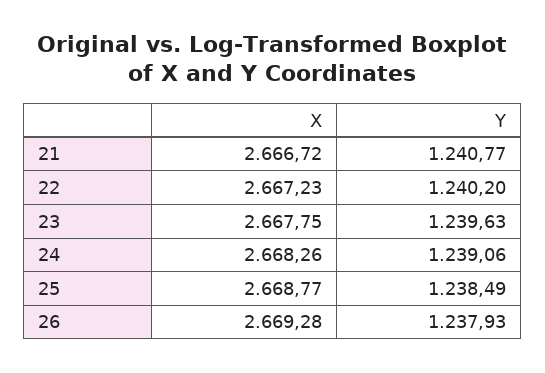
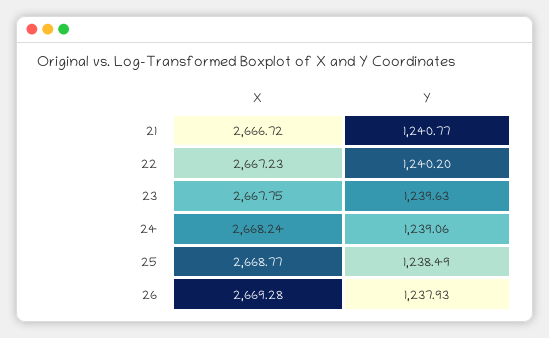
X, 24: 2668.26 -> 2668.24

